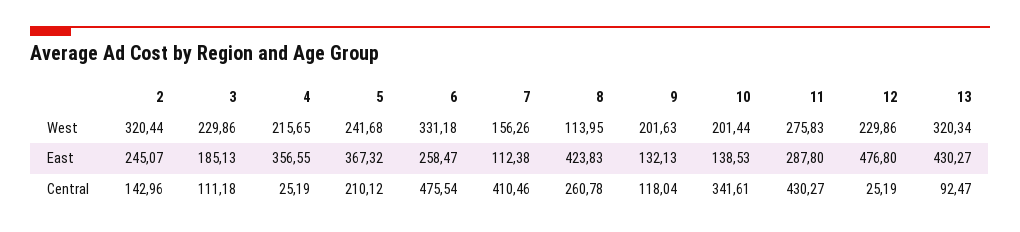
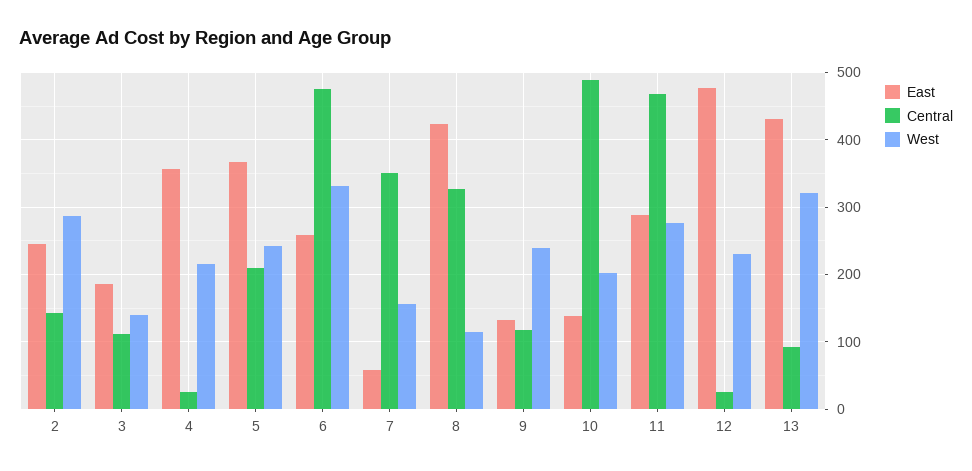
West, 2: 320.44 -> 290
West, 3: 229.86 -> 140
West, 9: 201.63 -> 240
East, 7: 112.38 -> 60
Central, 7: 410.46 -> 350
Central, 8: 260.78 -> 330
Central, 10: 341.61 -> 490
Central, 11: 430.27 -> 470

